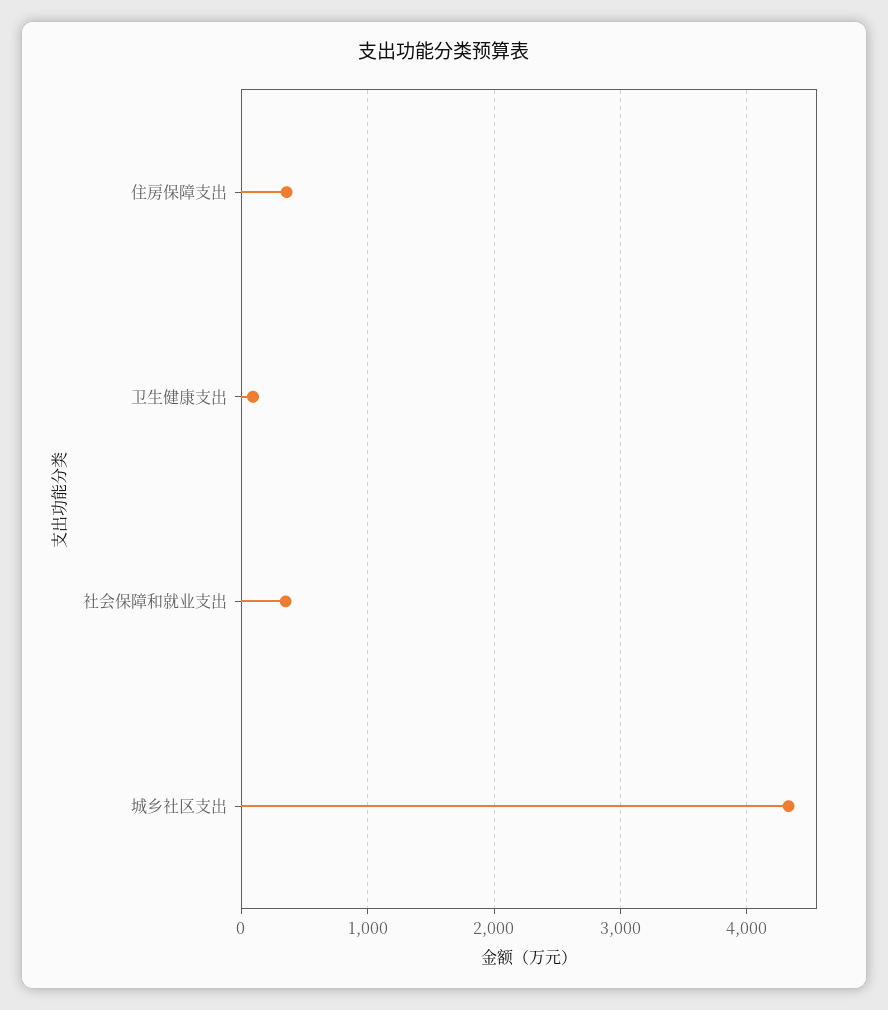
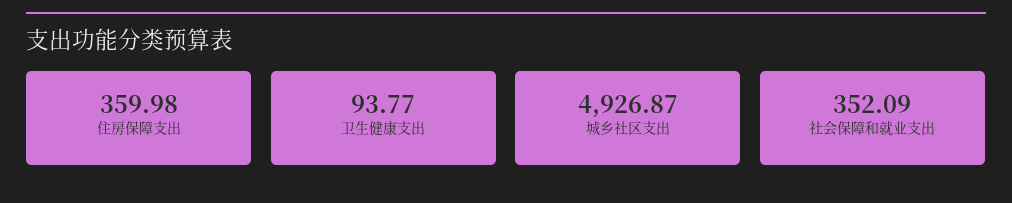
城乡社区支出: 4300 -> 4926.87

